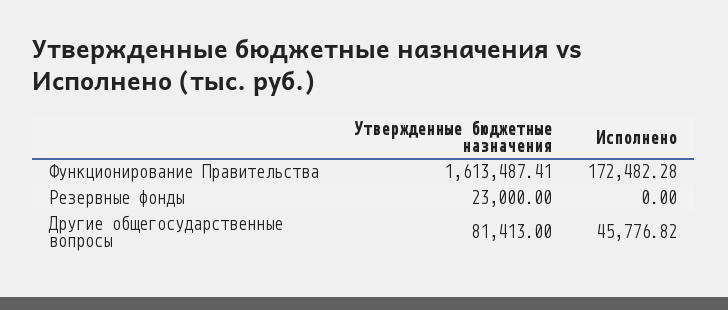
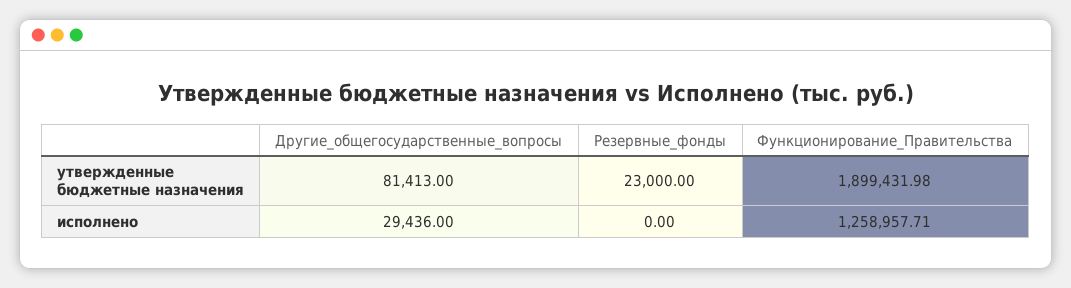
Утвержденные бюджетные назначения, Функционирование Правительства: 1613487.41 -> 1899431.98
Исполнено, Функционирование Правительства: 172482.28 -> 1258957.71
Исполнено, Другие общегосударственные вопросы: 45776.82 -> 29436

